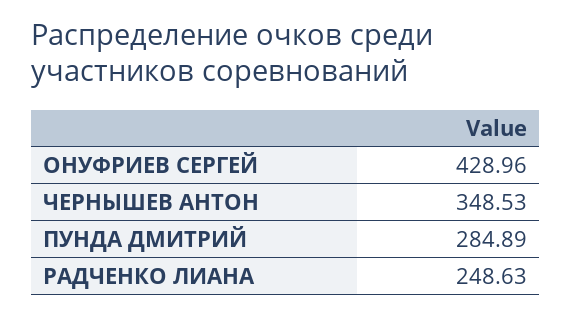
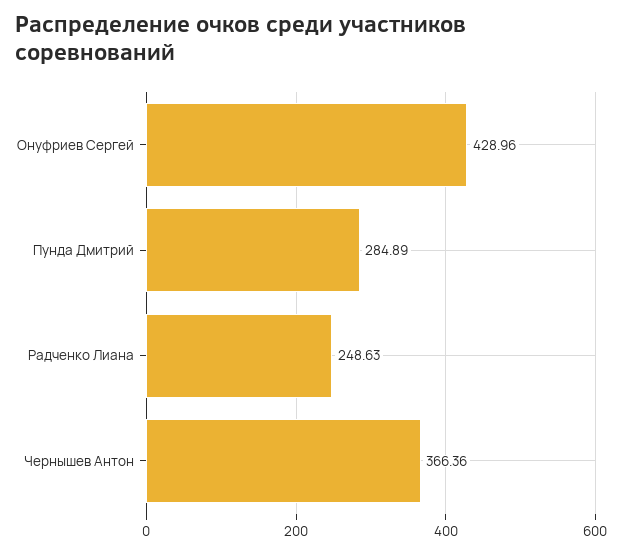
ЧЕРНЫШЕВ АНТОН: 348.53 -> 366.36

